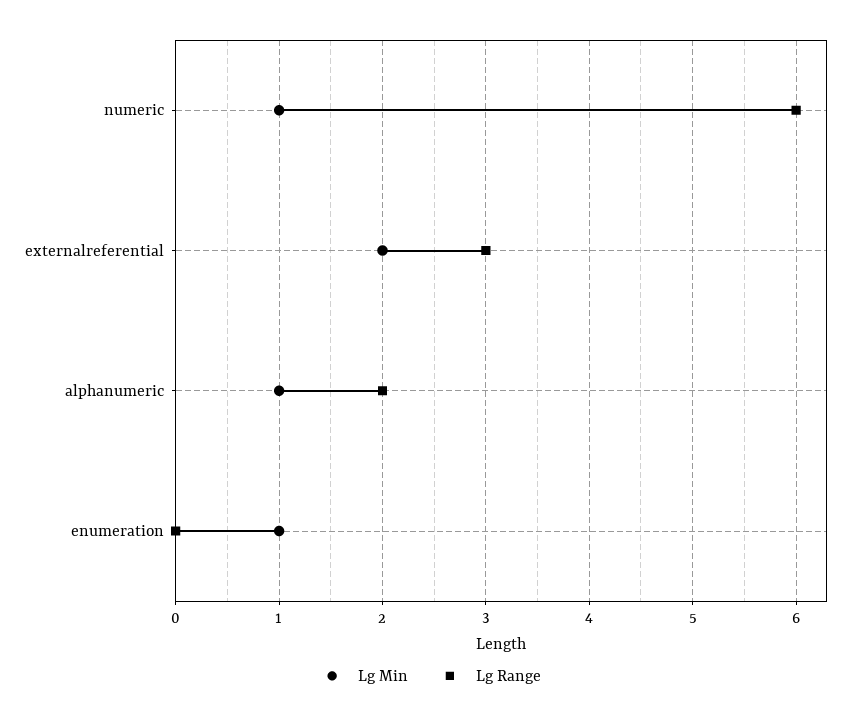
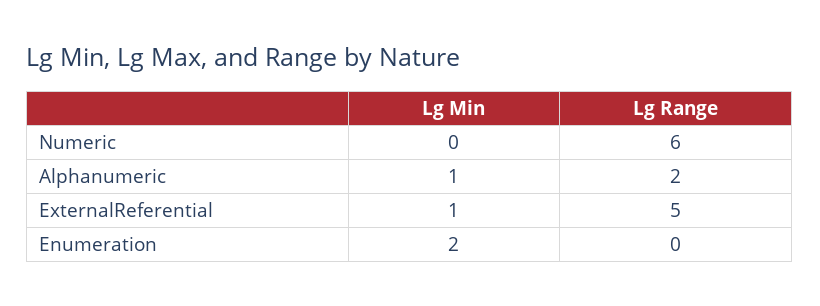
Lg Min, numeric: 1 -> 0
Lg Min, externalreferential: 2 -> 1
Lg Range, externalreferential: 3 -> 5
Lg Min, enumeration: 1 -> 2

